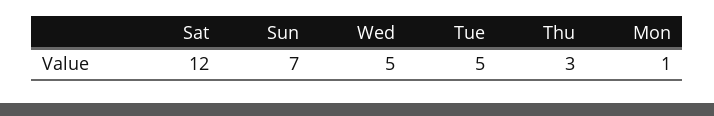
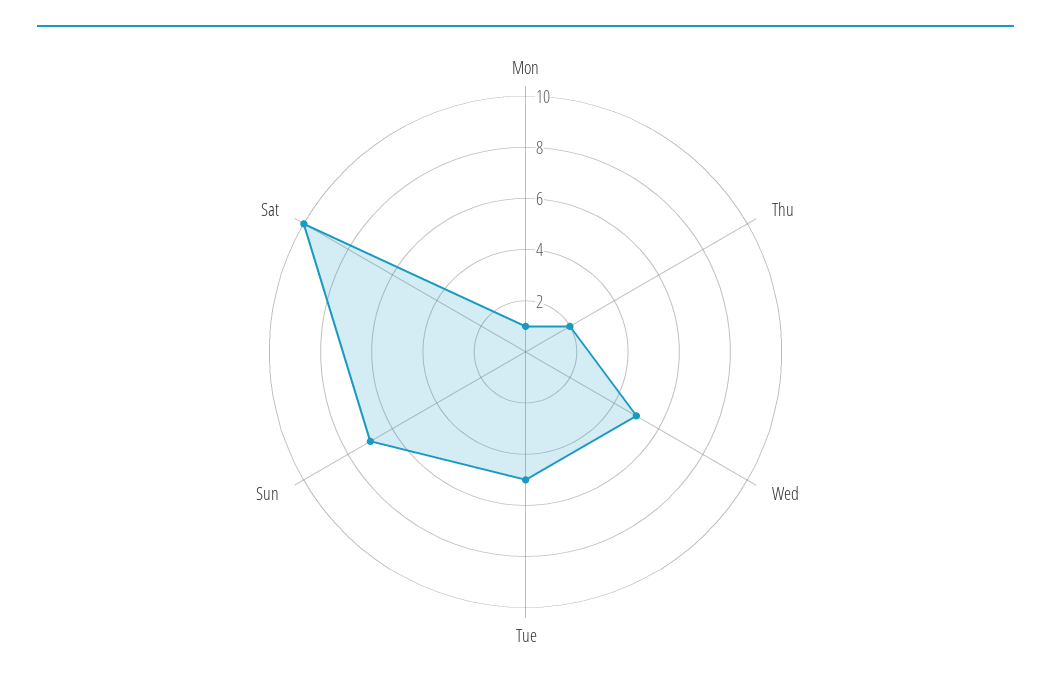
Sat: 12 -> 10
Thu: 3 -> 2

